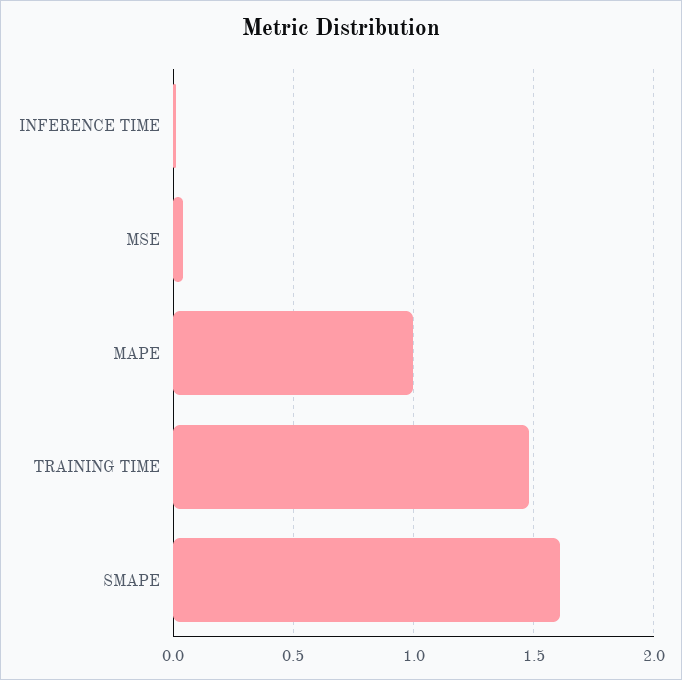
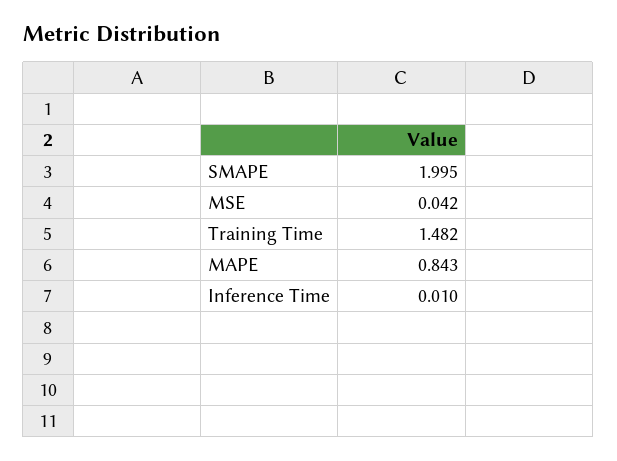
MAPE: 1 -> 0.843
SMAPE: 1.6 -> 1.995

